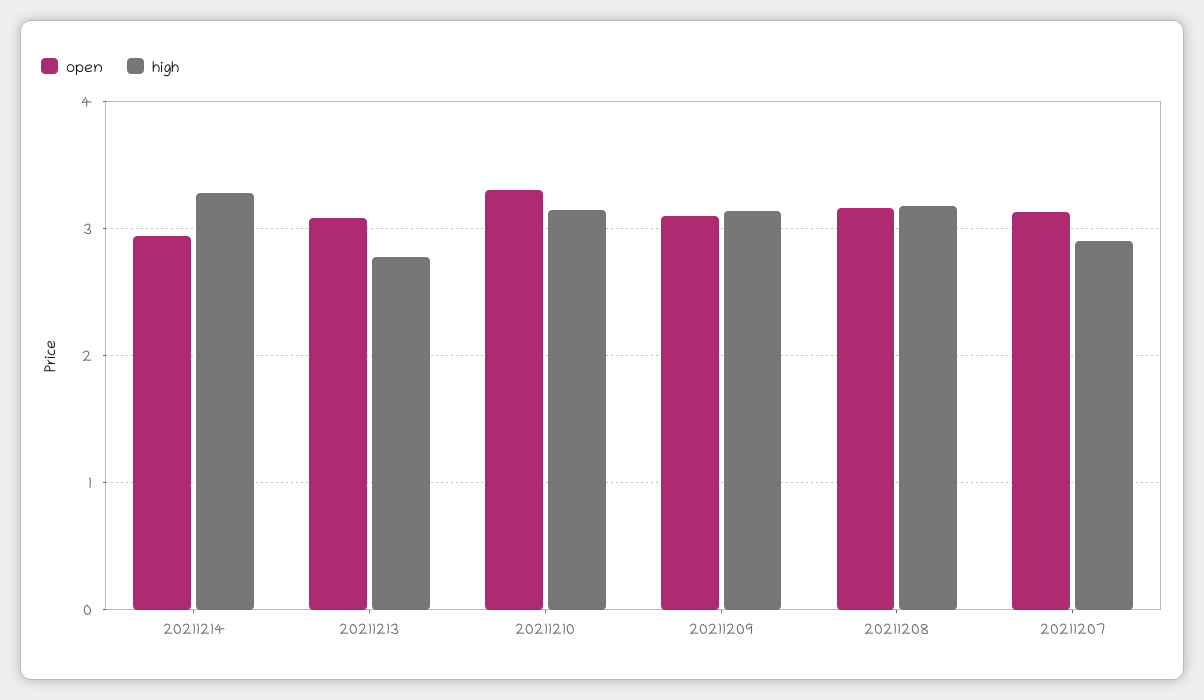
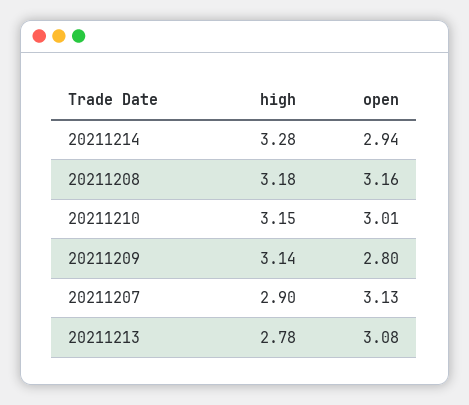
open, 20211210: 3.3 -> 3.01
open, 20211209: 3.1 -> 2.8

